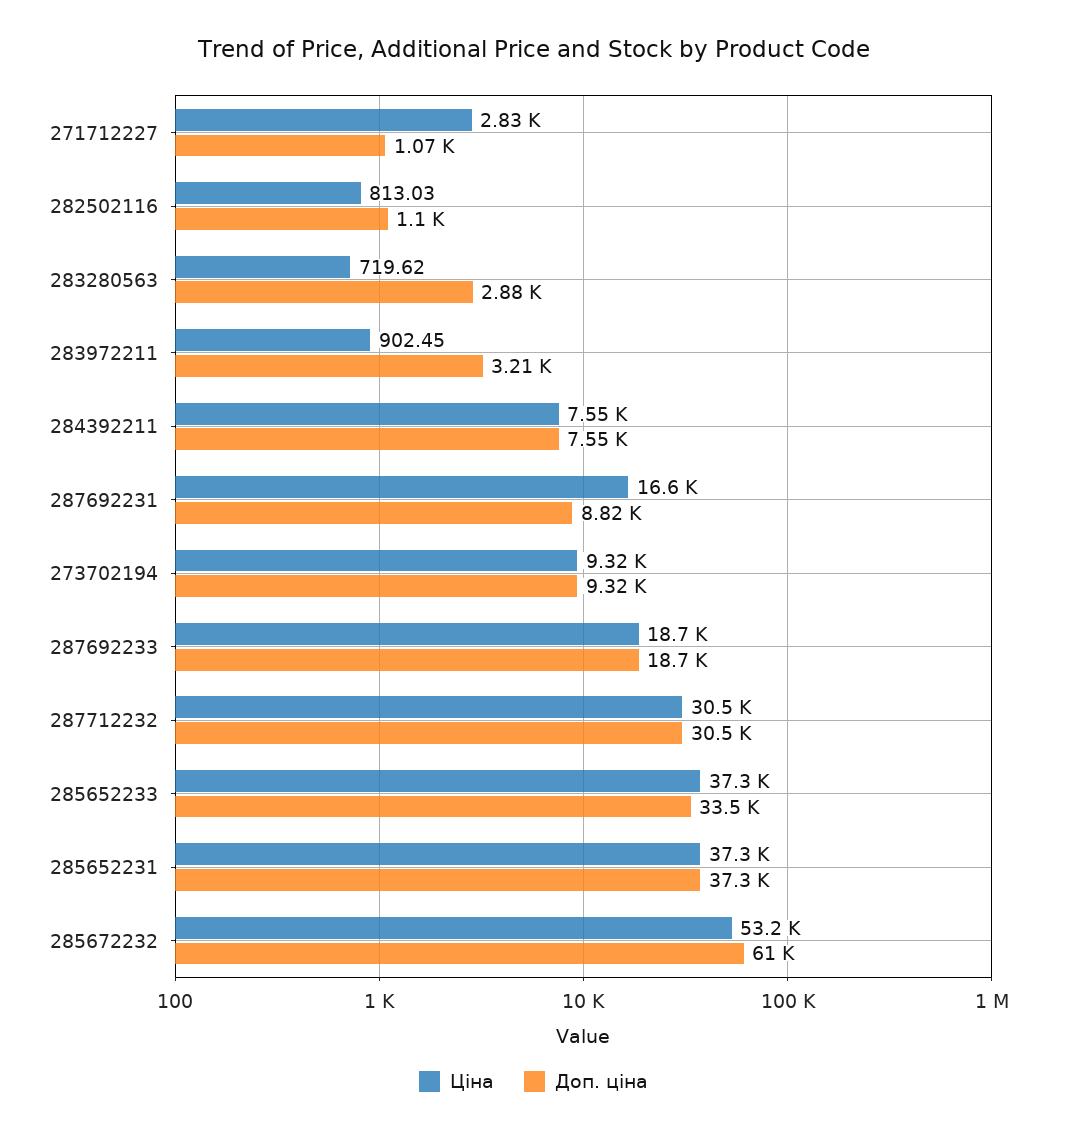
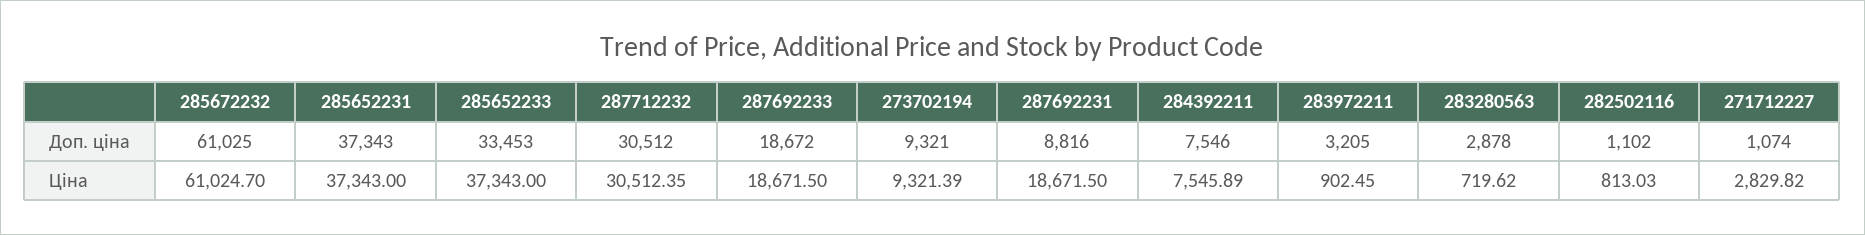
Ціна, 287692231: 16600 -> 18671.5
Ціна, 285672232: 53200 -> 61024.7

